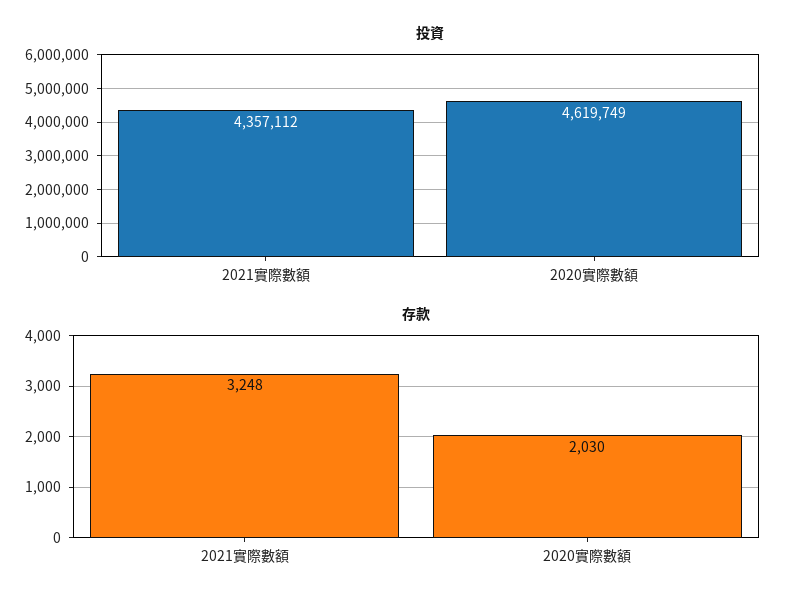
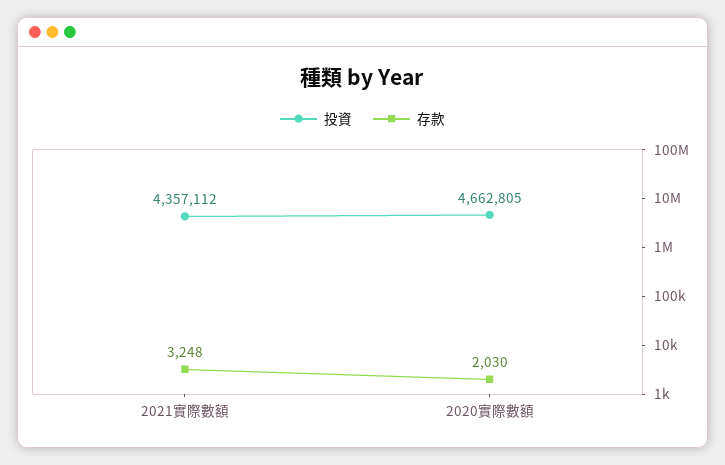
投資, 2020實際數額: 4619749 -> 4662805

